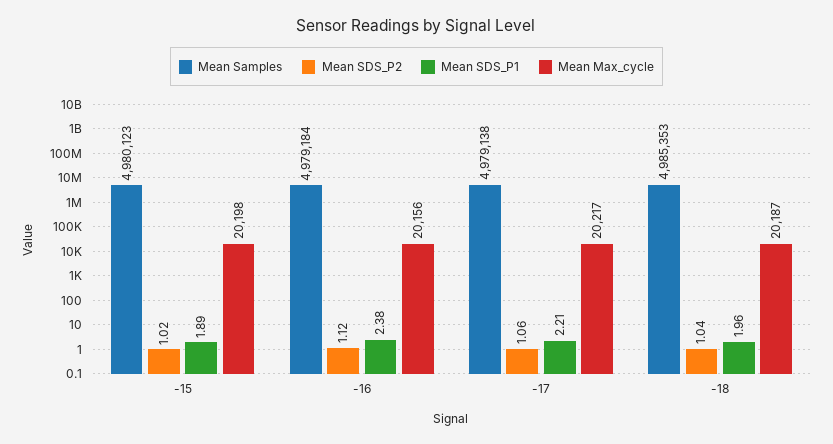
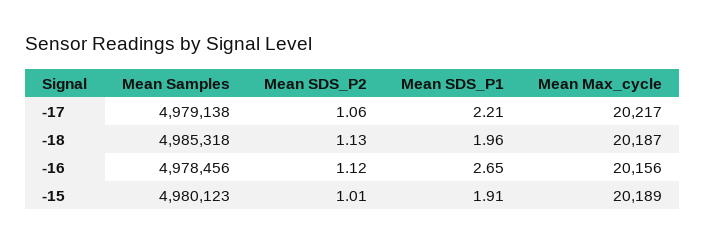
Mean SDS_P2, -15: 1.02 -> 1.01
Mean SDS_P1, -15: 1.89 -> 1.91
Mean Max_cycle, -15: 20198 -> 20189
Mean Samples, -16: 4979184 -> 4978456
Mean SDS_P1, -16: 2.38 -> 2.65
Mean Samples, -18: 4985353 -> 4985318
Mean SDS_P2, -18: 1.04 -> 1.13

